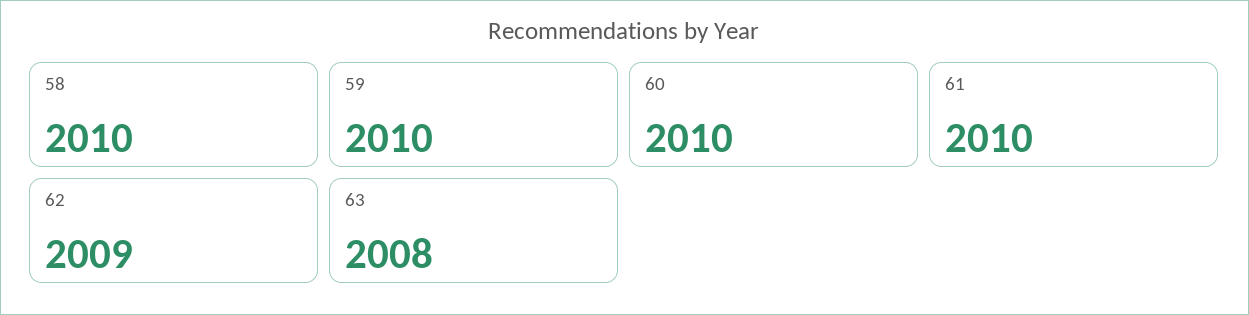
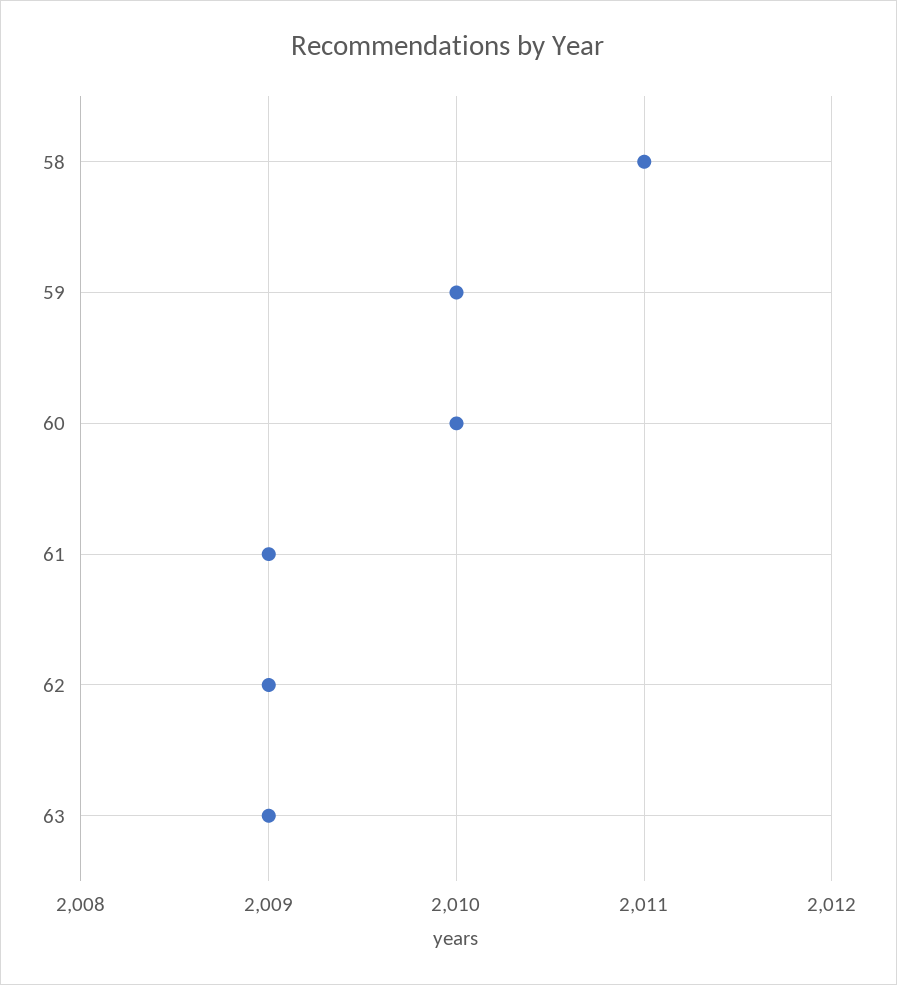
58: 2010 -> 2011
61: 2010 -> 2009
63: 2008 -> 2009

